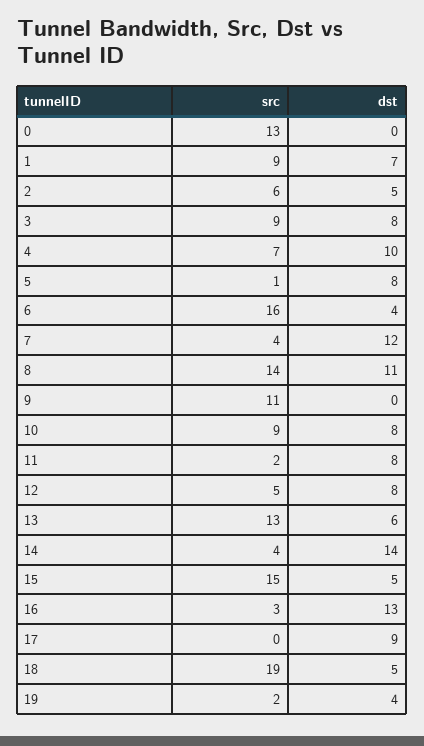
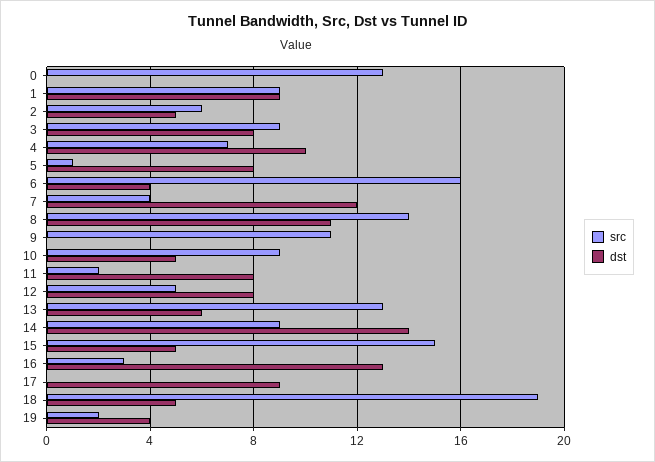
dst, 1: 7 -> 9
dst, 10: 8 -> 5
src, 14: 4 -> 9

